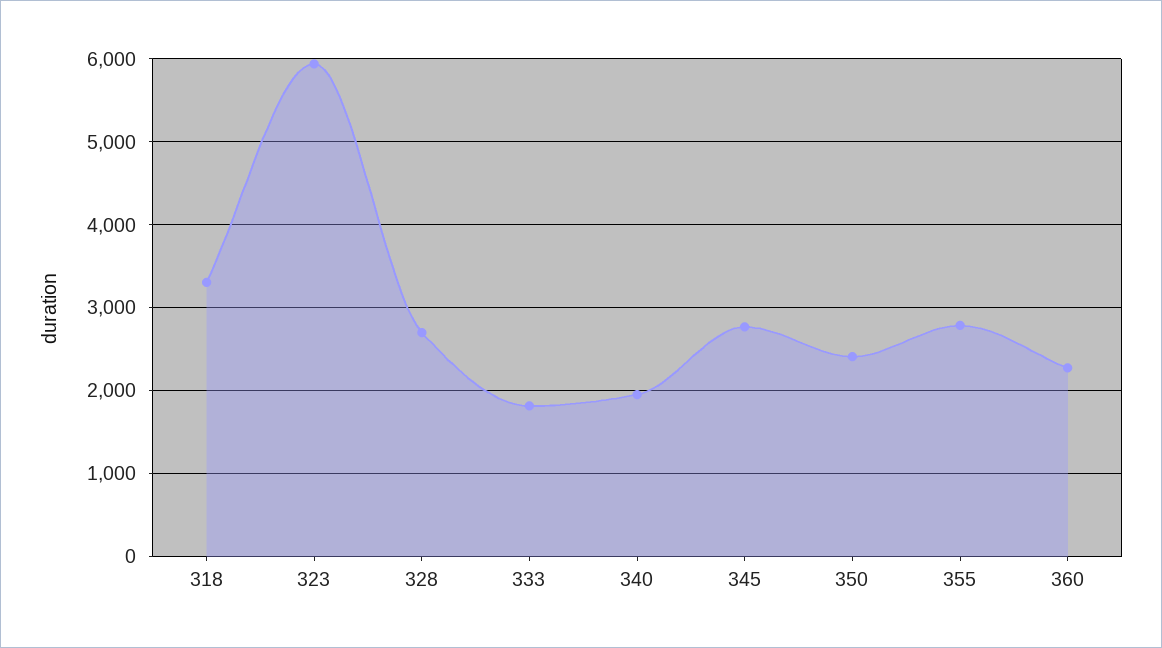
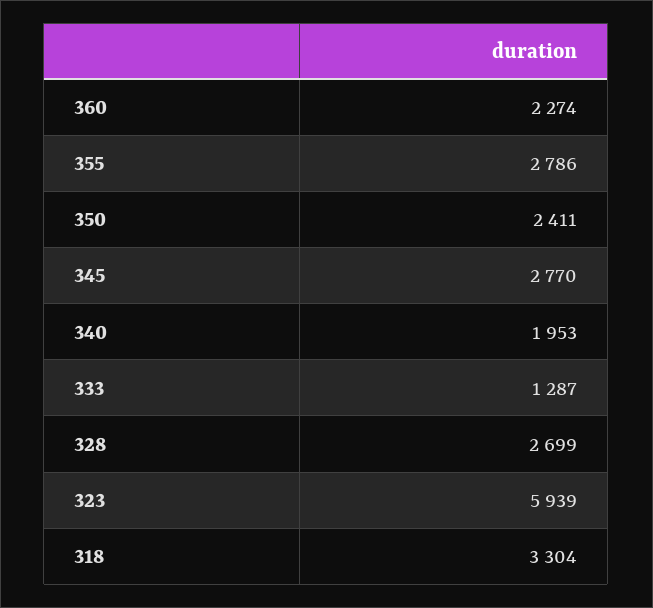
333: 1800 -> 1287

